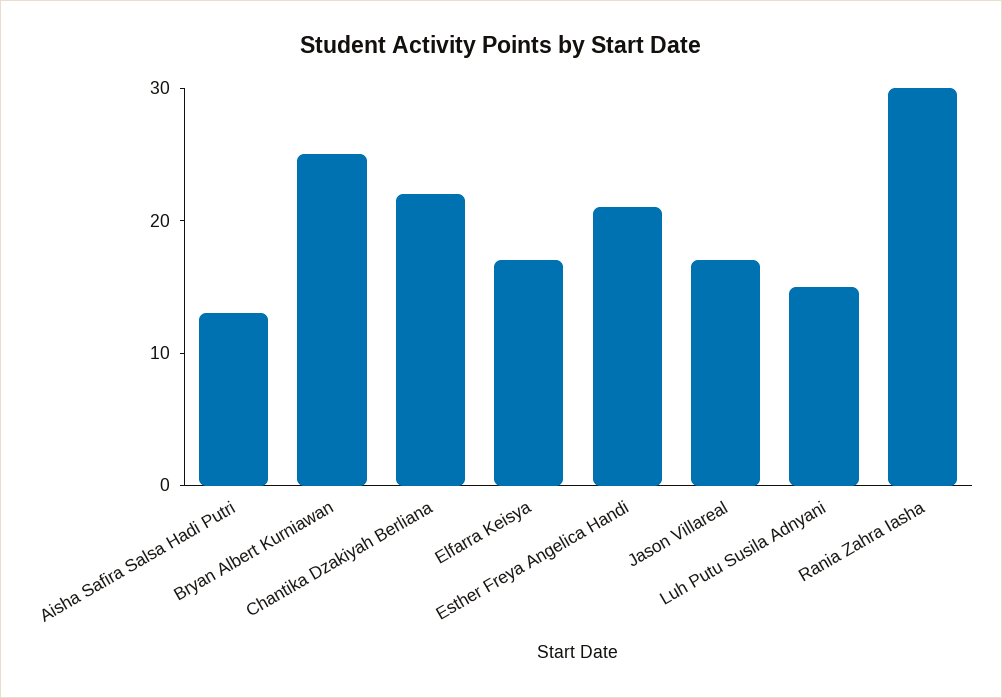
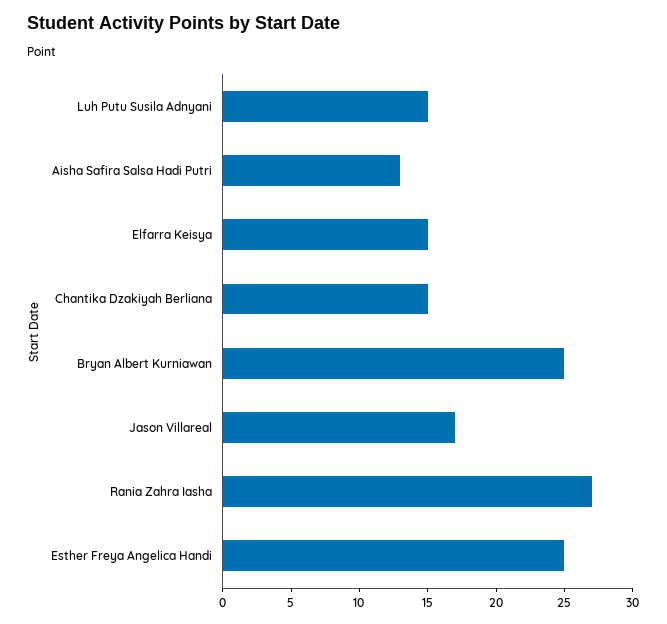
Chantika Dzakiyah Berliana: 22 -> 15
Elfarra Keisya: 17 -> 15
Esther Freya Angelica Handi: 21 -> 25
Rania Zahra Iasha: 30 -> 27

